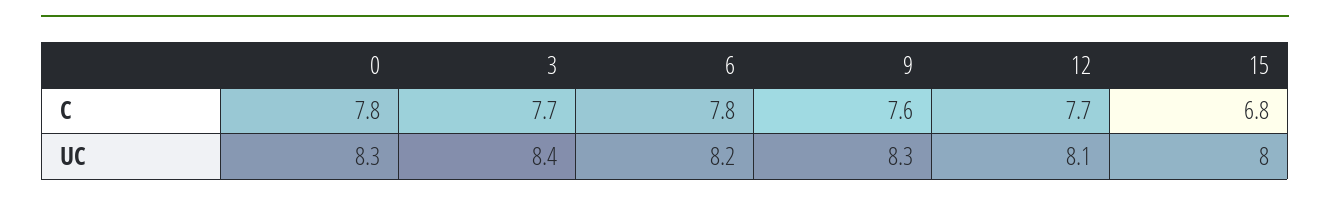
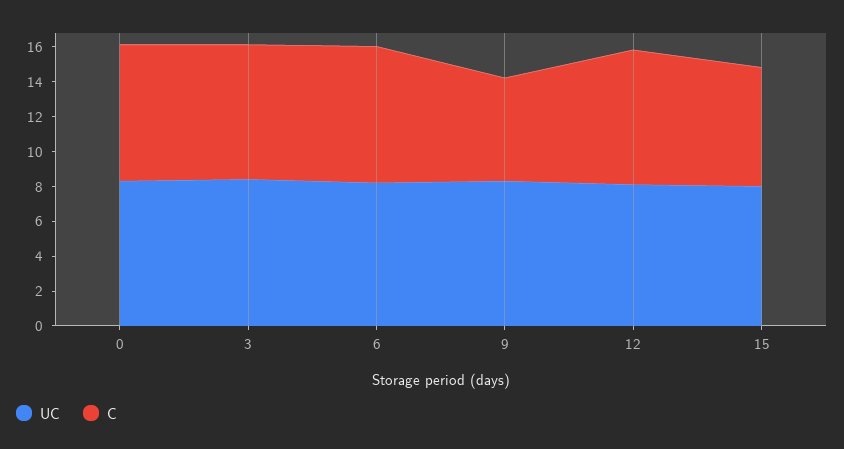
C, 9: 7.6 -> 6

